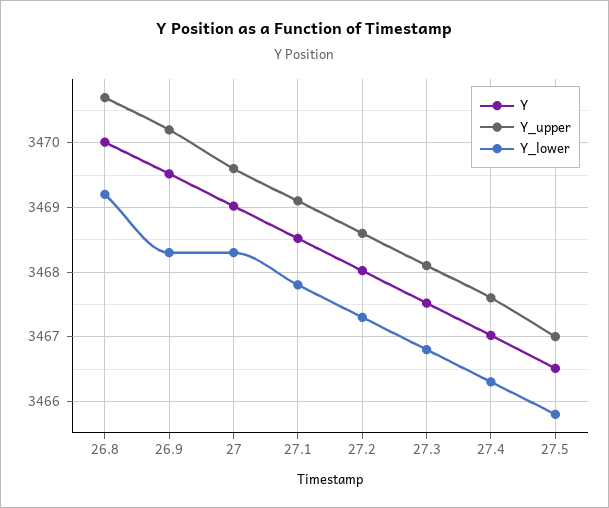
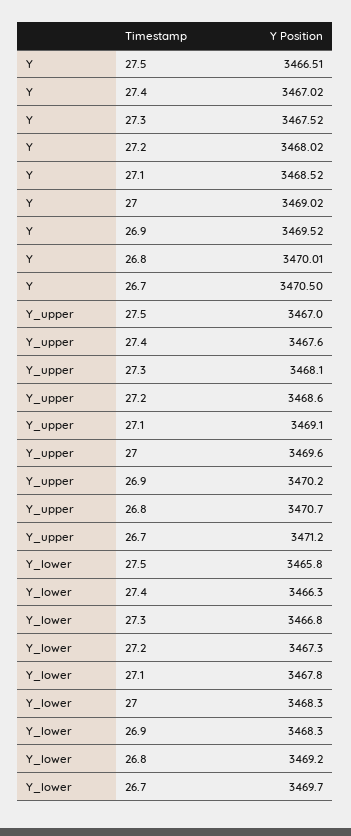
Y, 26.7: none -> 3470.5
Y_upper, 26.7: none -> 3471.2
Y_lower, 26.7: none -> 3469.7

